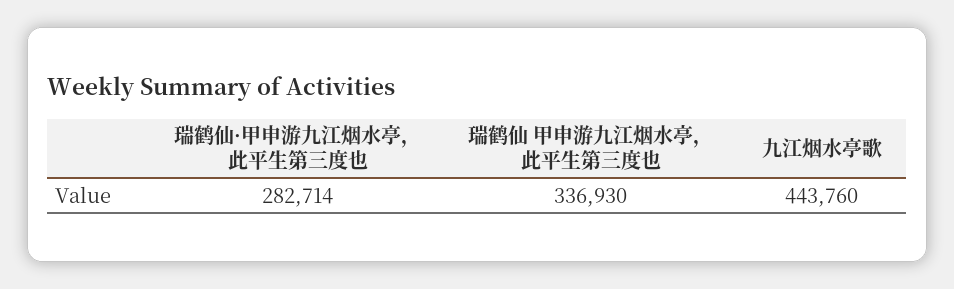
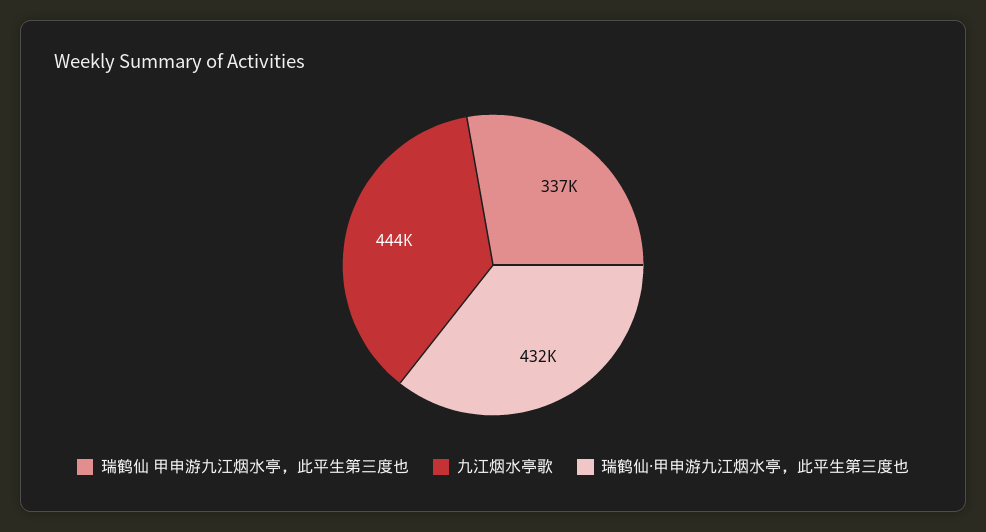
瑞鹤仙·甲申游九江烟水亭，此平生第三度也: 282714 -> 432000

